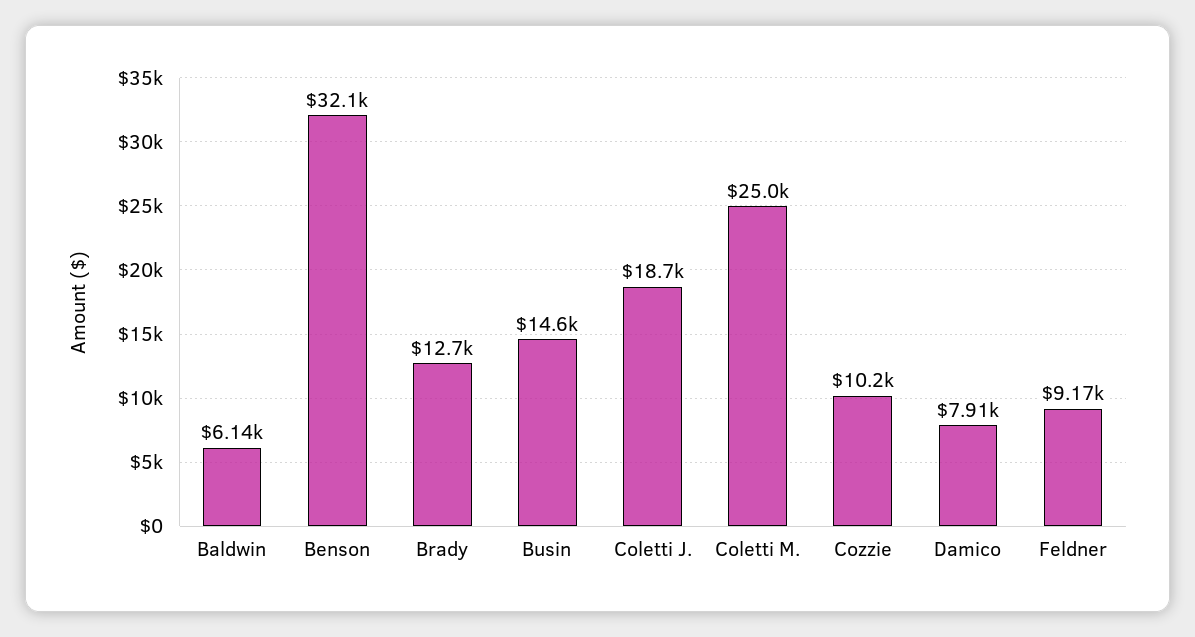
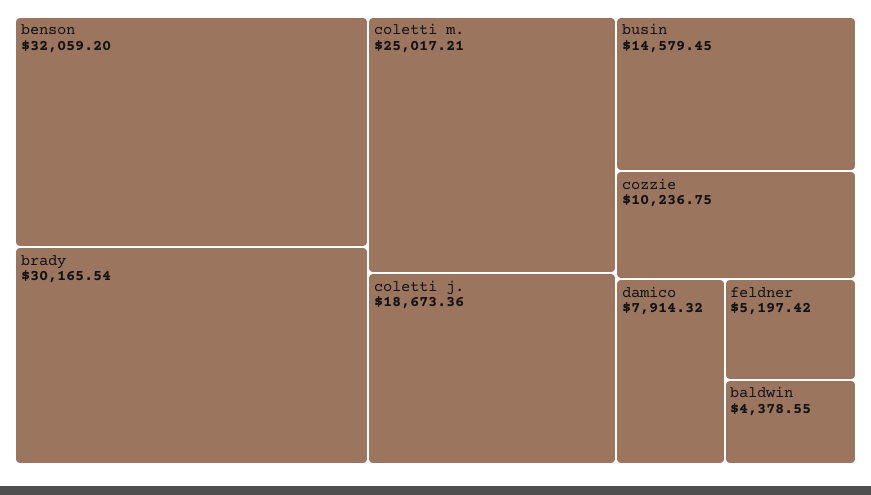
Baldwin: 6140 -> 4378.55
Brady: 12700 -> 30165.54
Feldner: 9170 -> 5197.42

